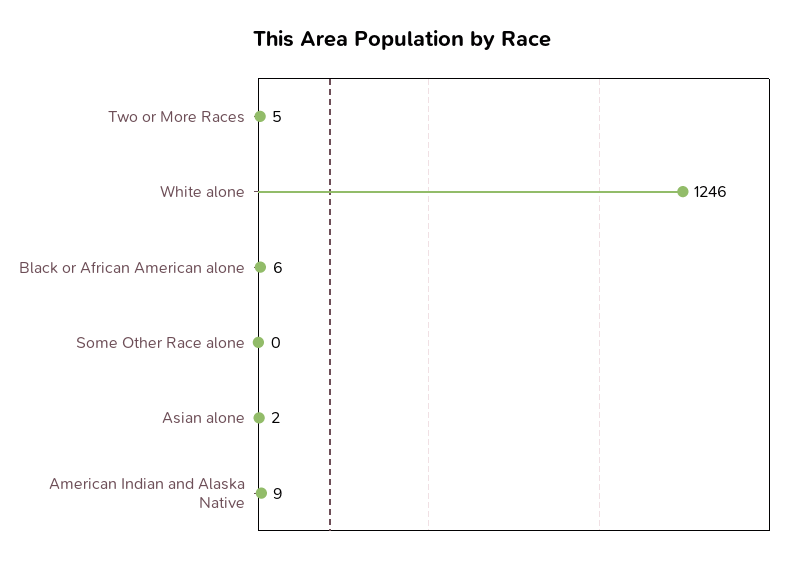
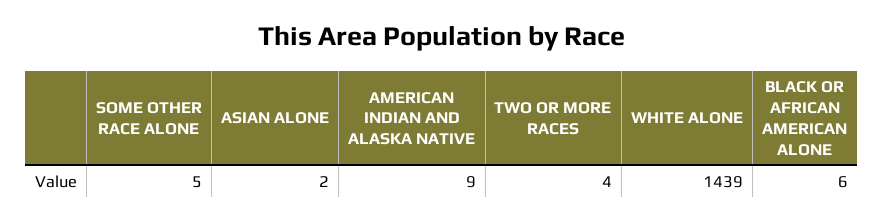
Two or More Races: 5 -> 4
White alone: 1246 -> 1439
Some Other Race alone: 0 -> 5

